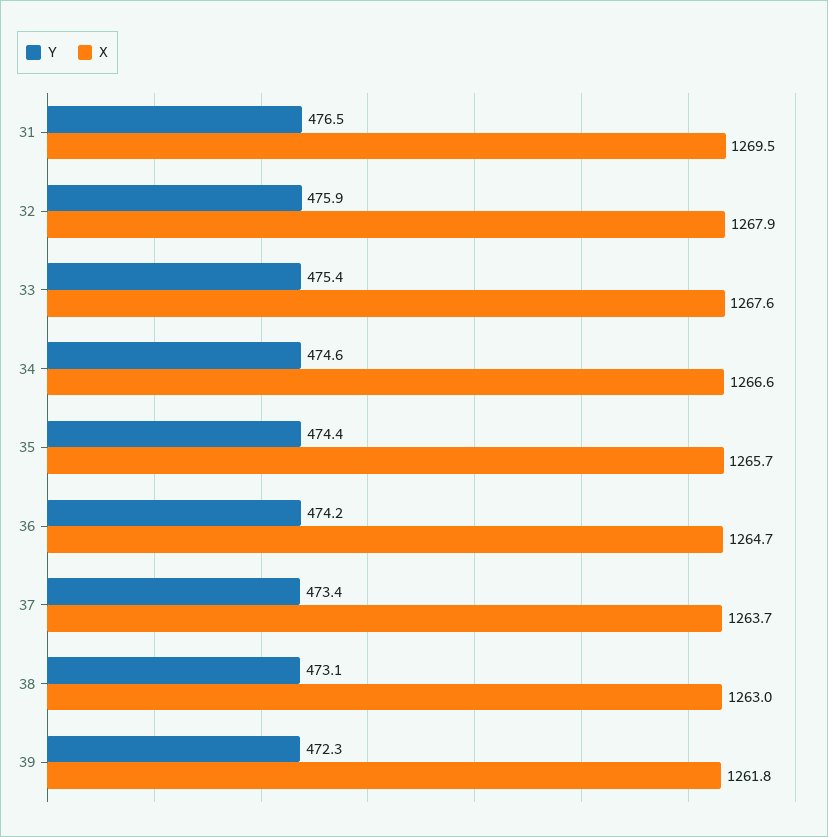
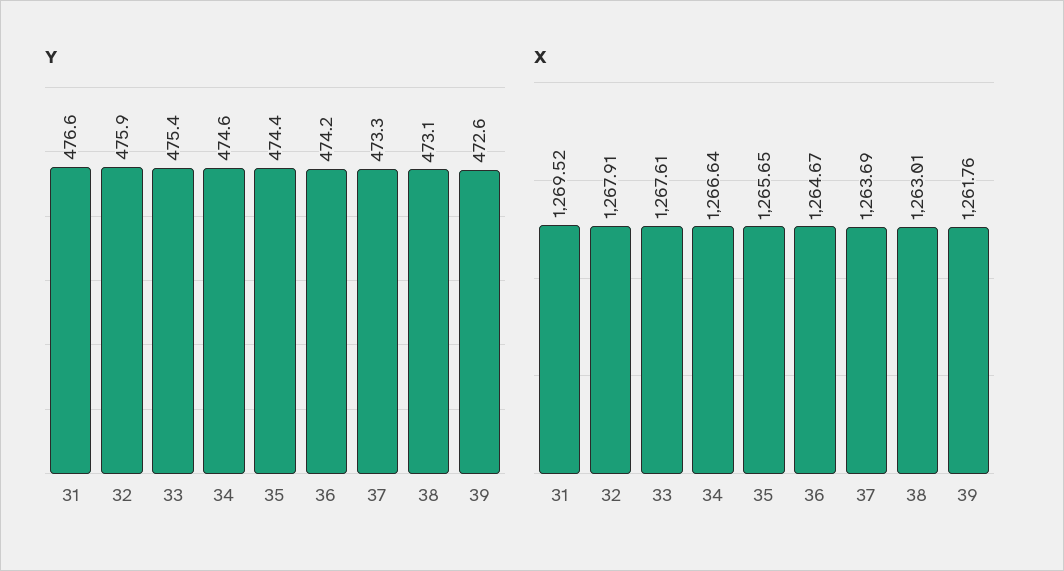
Y, 31: 476.5 -> 476.6
Y, 37: 473.4 -> 473.3
Y, 39: 472.3 -> 472.6

